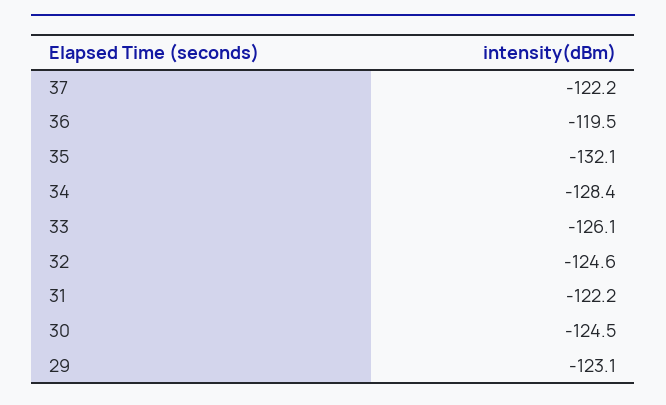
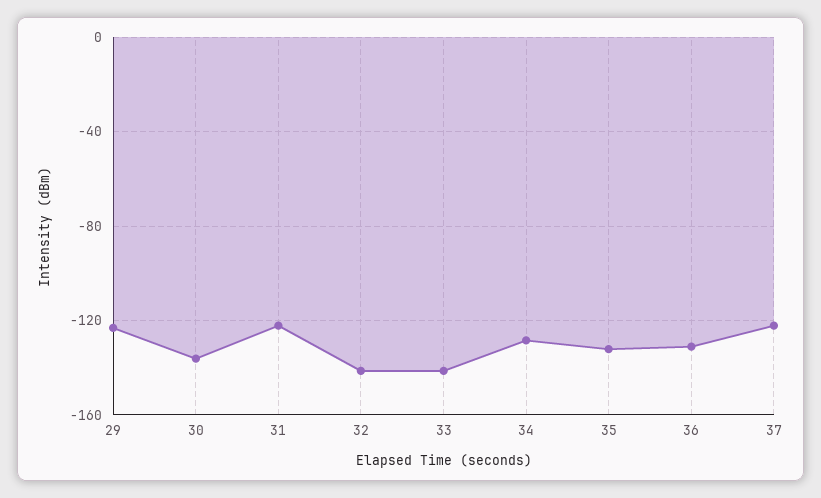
36: -119.5 -> -130
33: -126.1 -> -140
32: -124.6 -> -140
30: -124.5 -> -135

